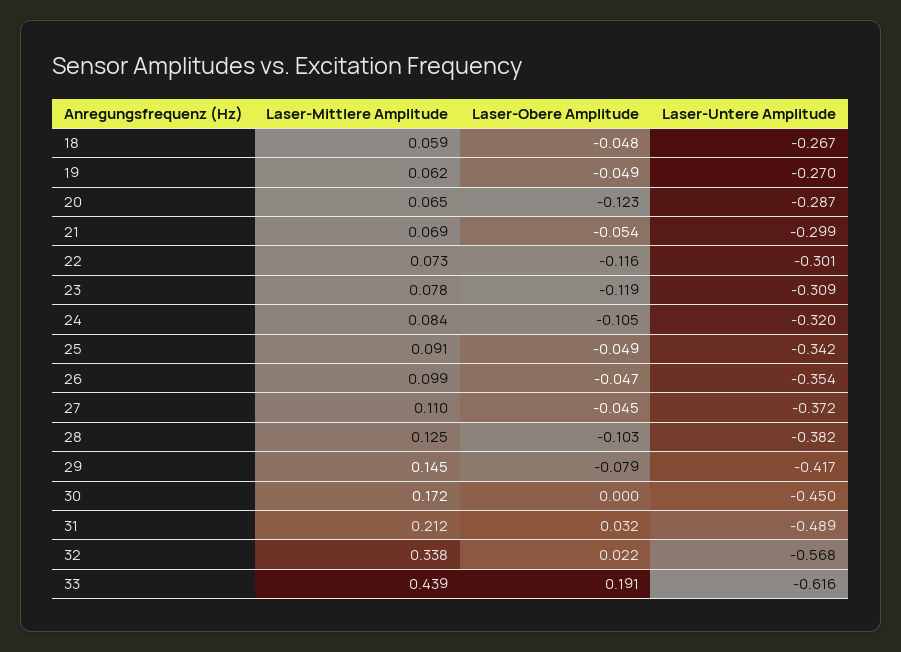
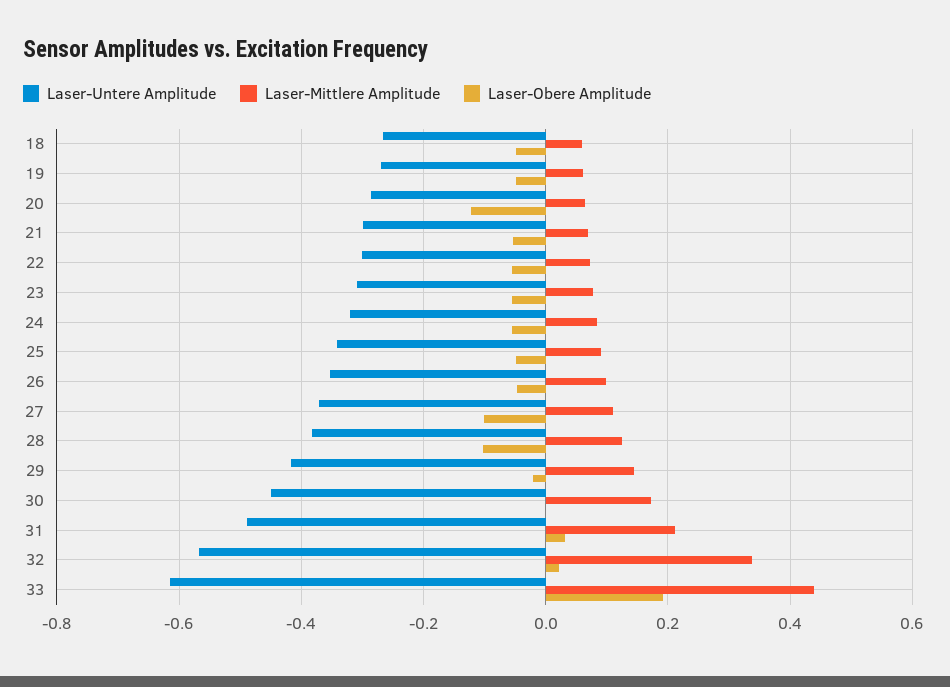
Laser-Obere Amplitude, 22: -0.116 -> -0.06
Laser-Obere Amplitude, 23: -0.119 -> -0.06
Laser-Obere Amplitude, 24: -0.105 -> -0.06
Laser-Obere Amplitude, 27: -0.045 -> -0.1
Laser-Obere Amplitude, 29: -0.079 -> -0.02

